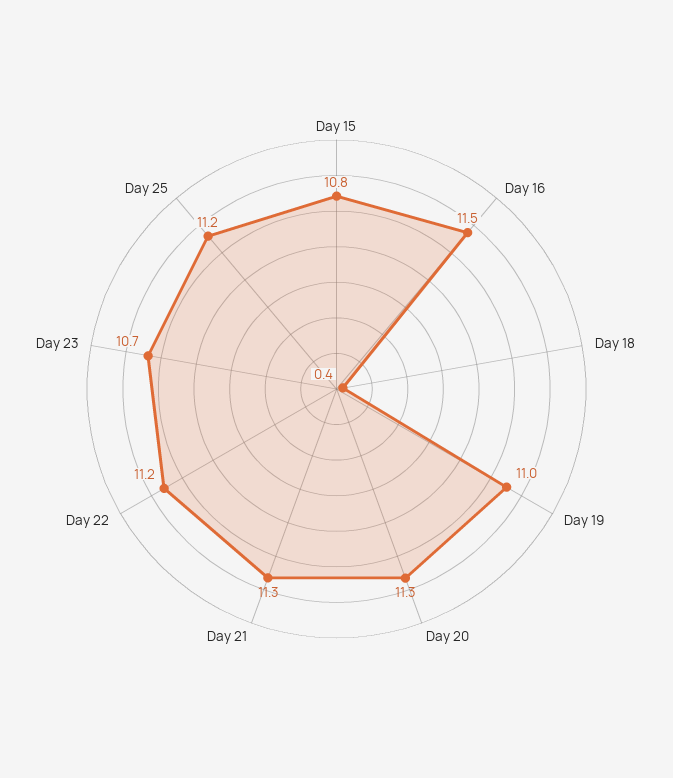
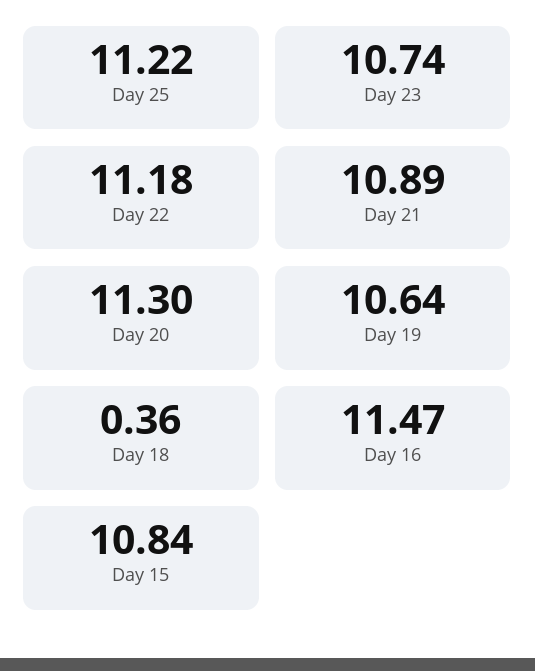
Day 19: 11 -> 10.64
Day 21: 11.3 -> 10.89

